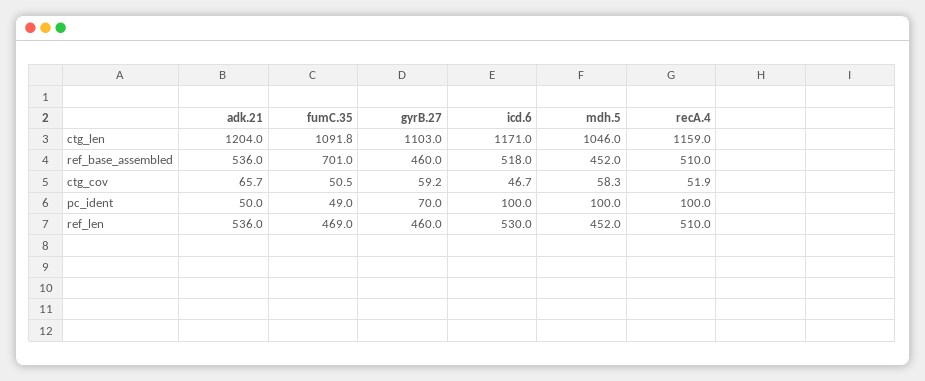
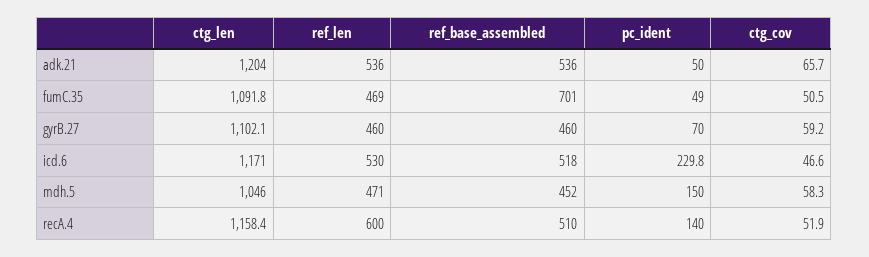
gyrB.27, ctg_len: 1103 -> 1102.1
recA.4, ctg_len: 1159 -> 1158.4
icd.6, ctg_cov: 46.7 -> 46.6
icd.6, pc_ident: 100 -> 229.8
mdh.5, pc_ident: 100 -> 150
recA.4, pc_ident: 100 -> 140
mdh.5, ref_len: 452 -> 471
recA.4, ref_len: 510 -> 600

